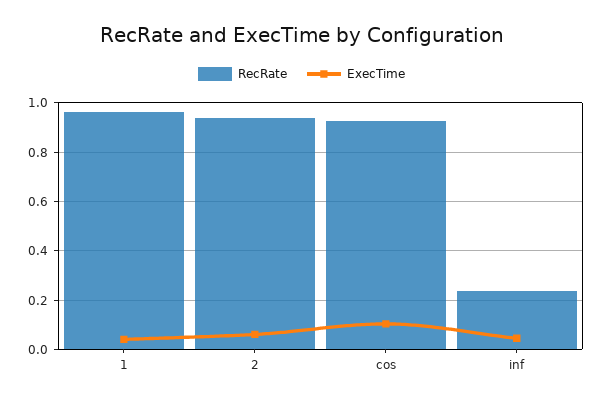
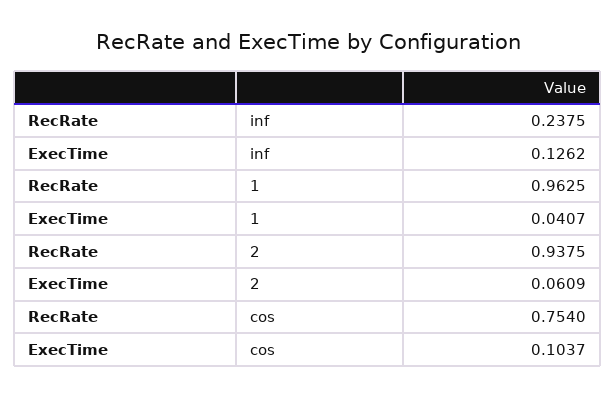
RecRate, cos: 0.925 -> 0.754
ExecTime, inf: 0.05 -> 0.1262

